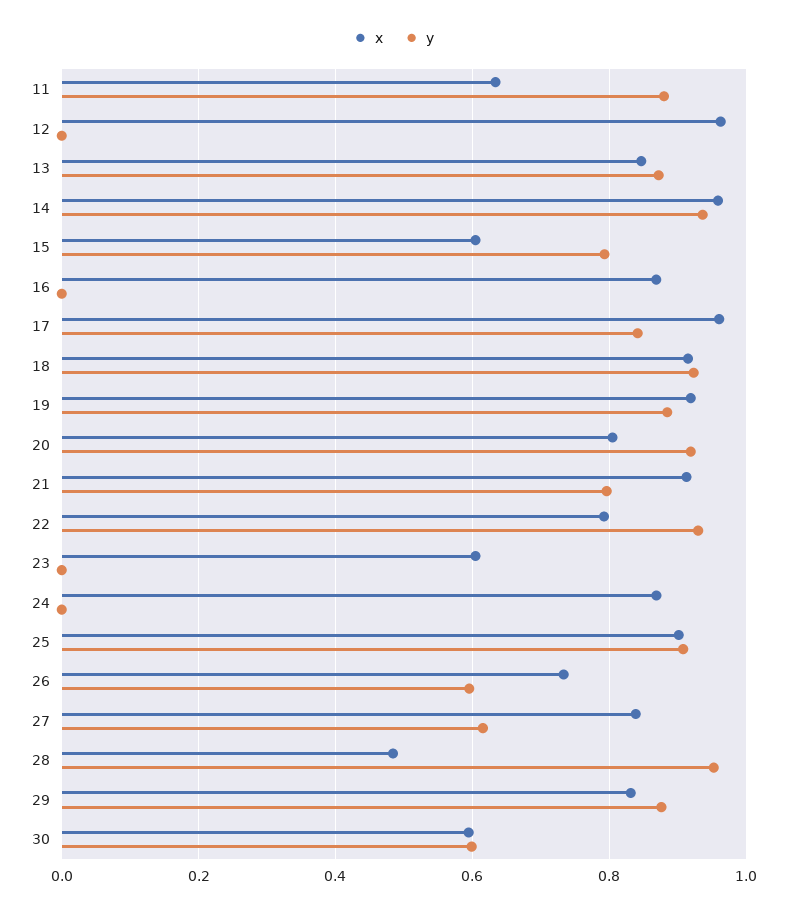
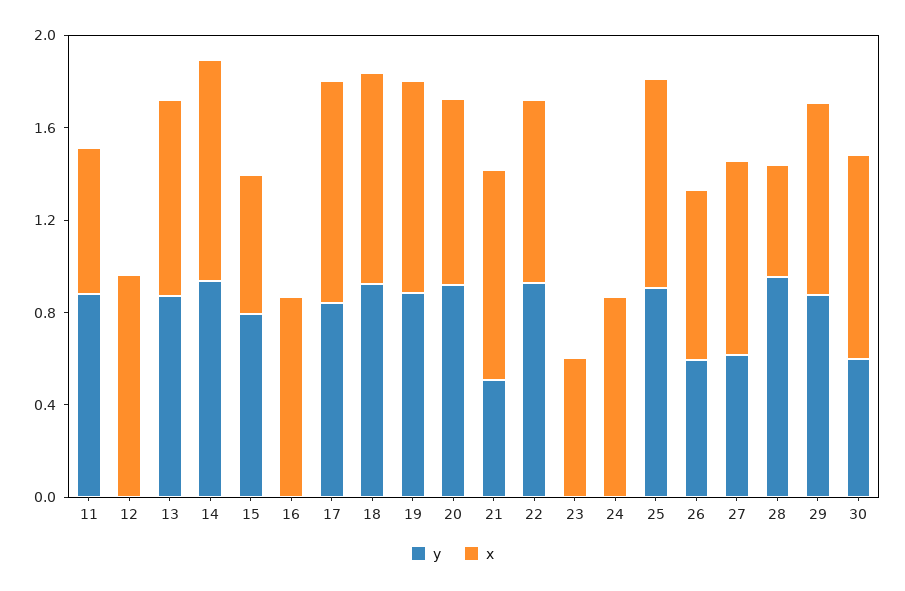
y, 21: 0.8 -> 0.5
x, 30: 0.6 -> 0.9

